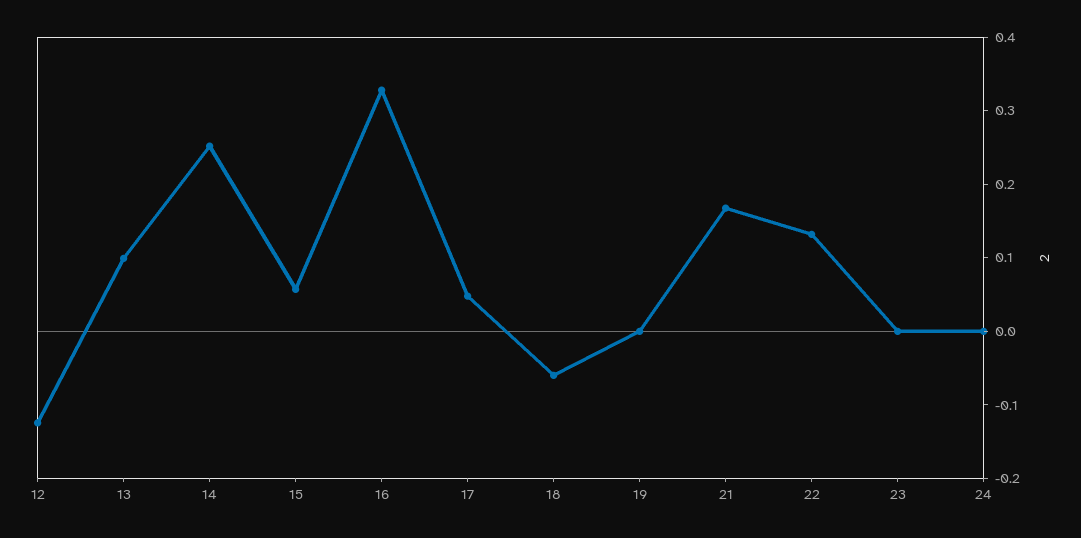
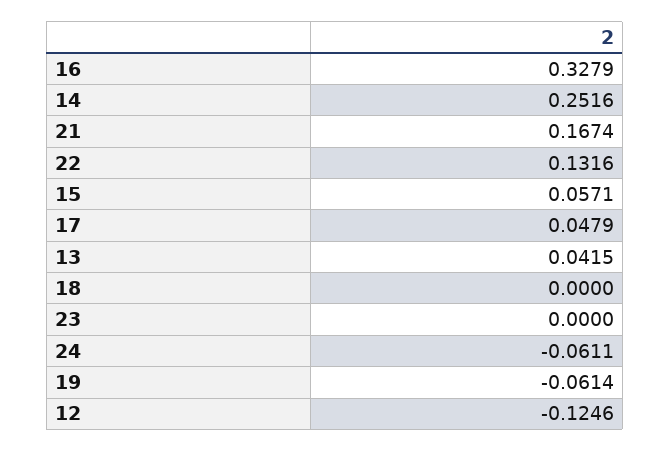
13: 0.1 -> 0.0415
18: -0.06 -> 0
19: 0 -> -0.0614
24: 0 -> -0.0611

